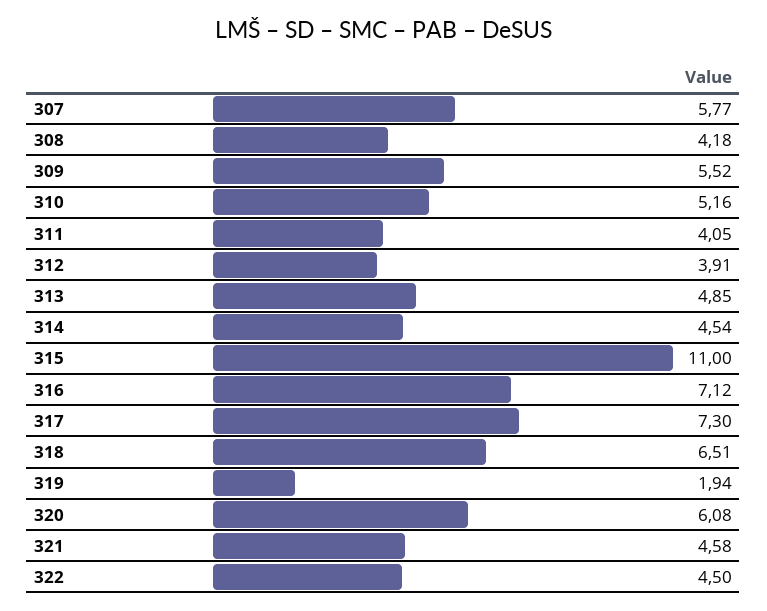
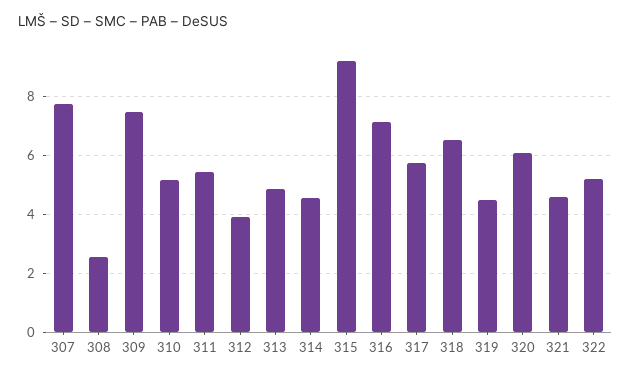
307: 5.77 -> 7.75
308: 4.18 -> 2.5
309: 5.52 -> 7.5
311: 4.05 -> 5.5
315: 11 -> 9.25
317: 7.3 -> 5.75
319: 1.94 -> 4.5
322: 4.5 -> 5.25

